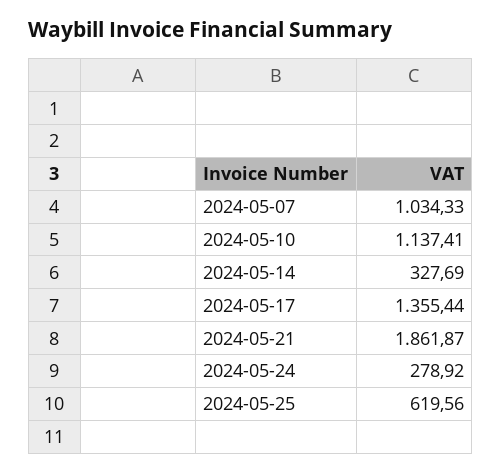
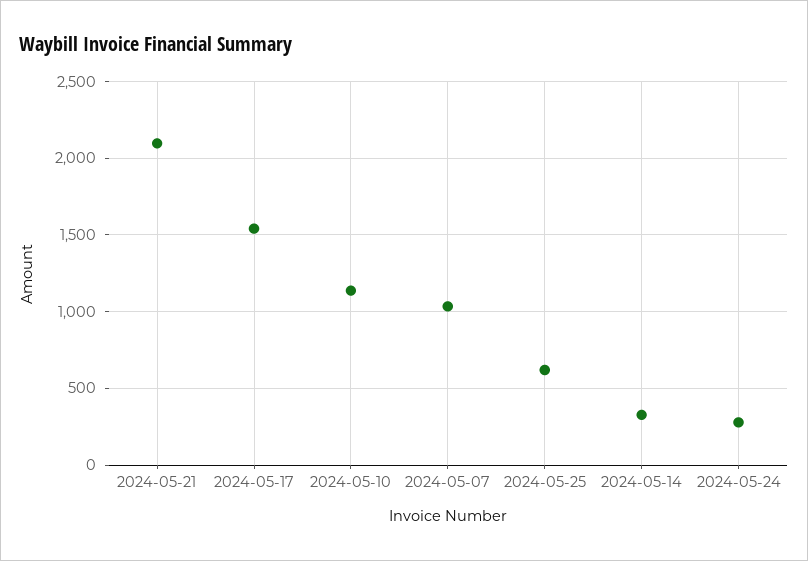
2024-05-17: 1355.44 -> 1550
2024-05-21: 1861.87 -> 2100

